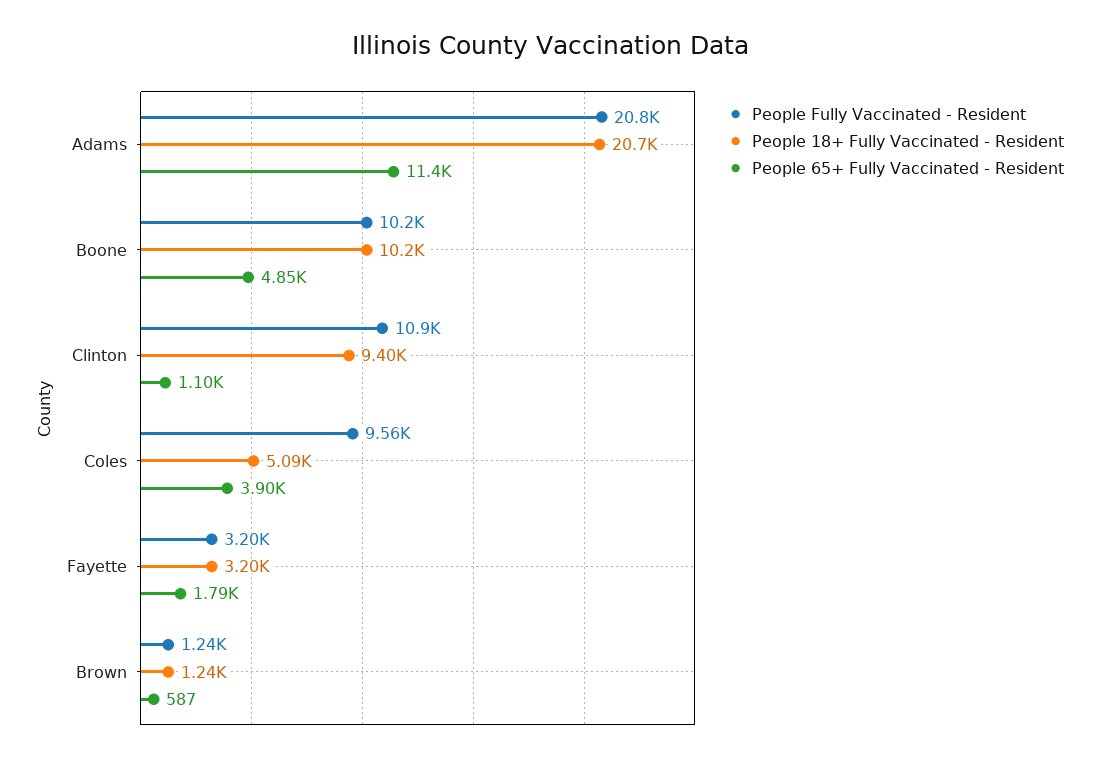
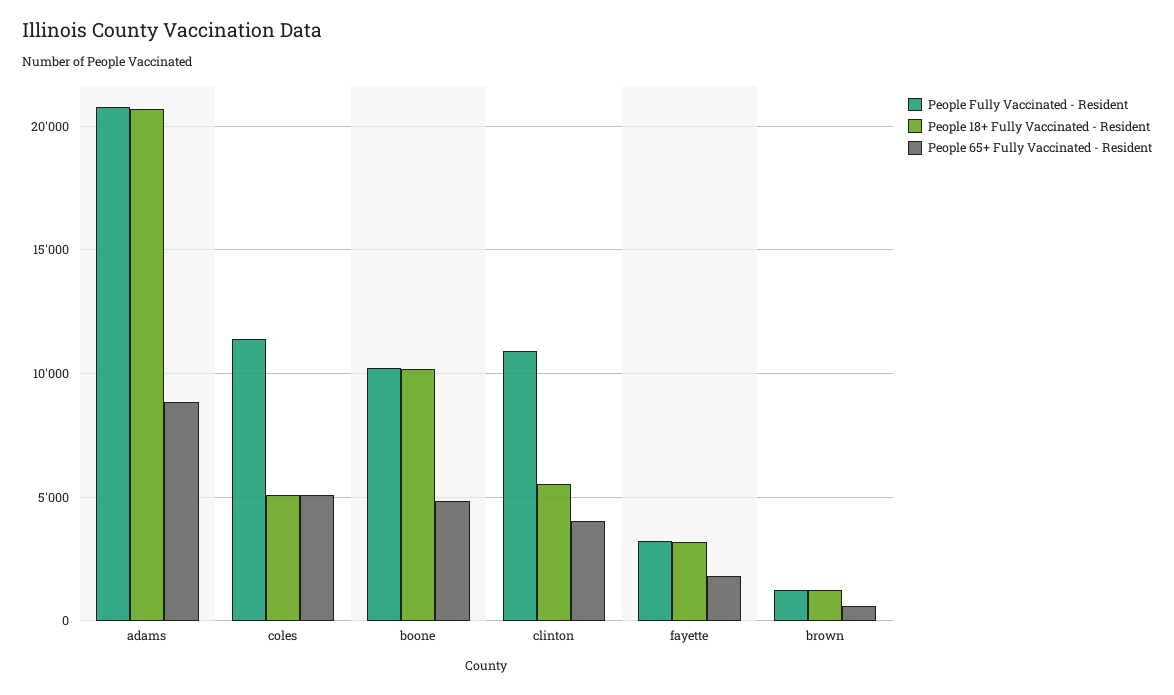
People 65+ Fully Vaccinated - Resident, Adams: 11400 -> 9000
People 18+ Fully Vaccinated - Resident, Clinton: 9400 -> 5500
People 65+ Fully Vaccinated - Resident, Clinton: 1100 -> 4000
People Fully Vaccinated - Resident, Coles: 9560 -> 11500
People 65+ Fully Vaccinated - Resident, Coles: 3900 -> 5000

